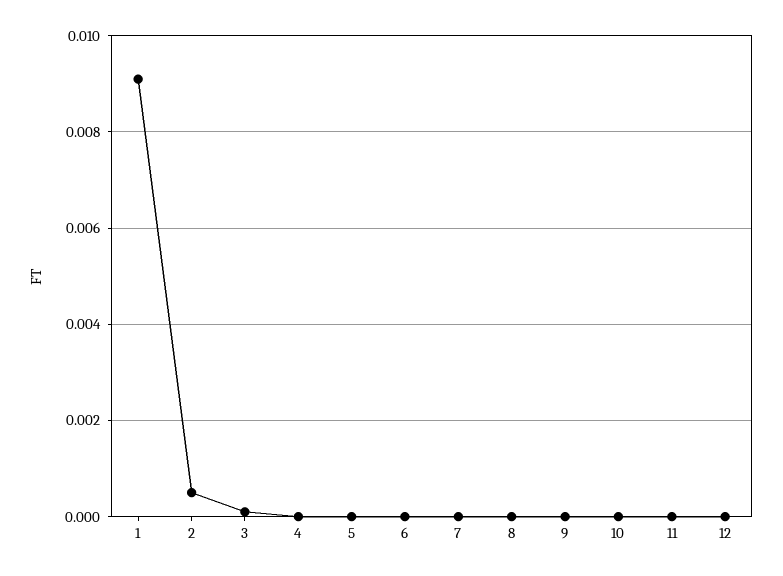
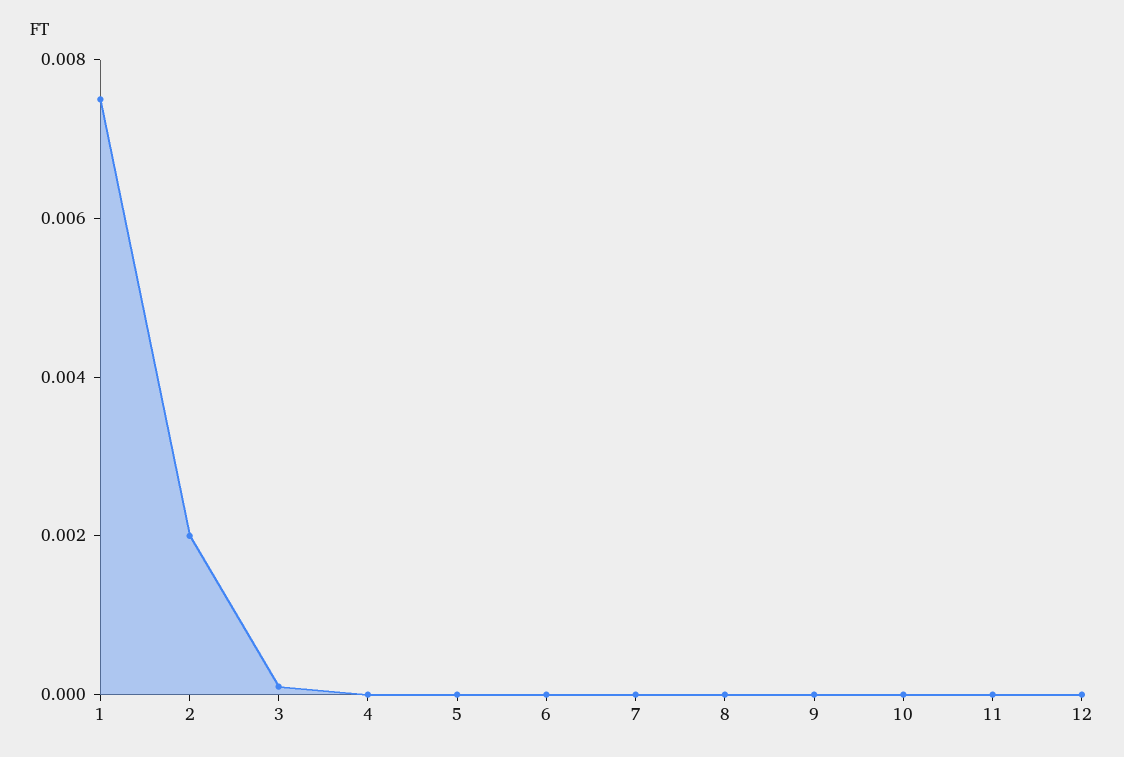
1: 0.009 -> 0.0075
2: 0.0005 -> 0.002

